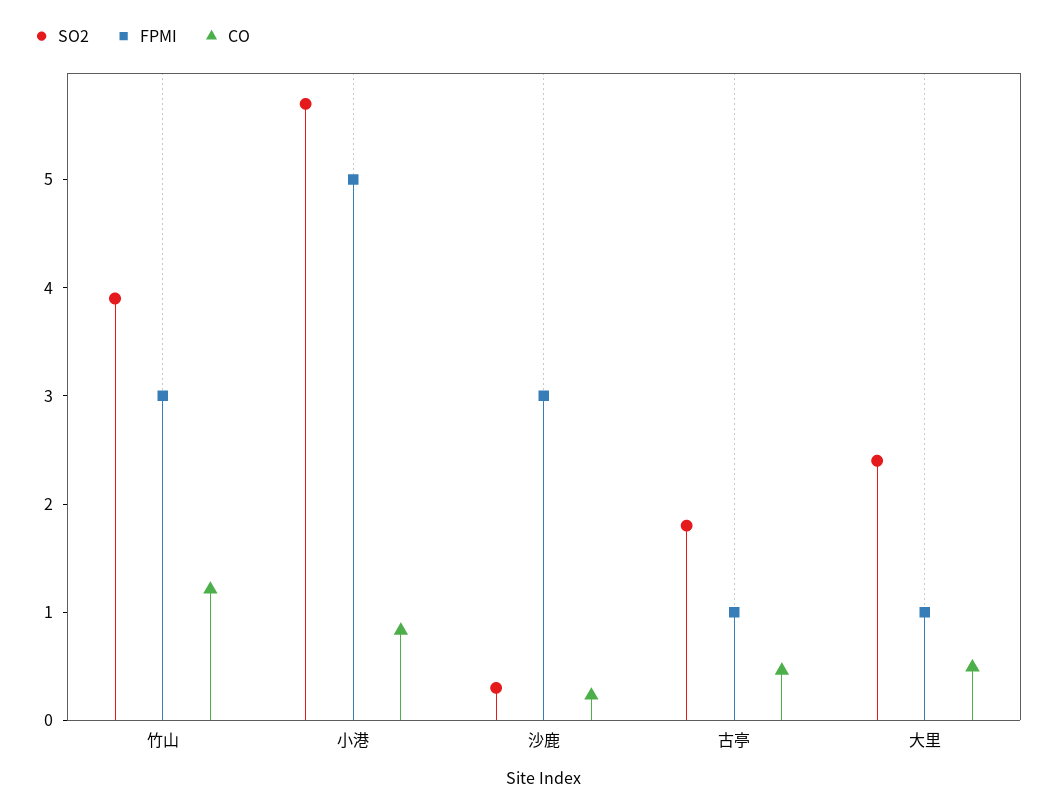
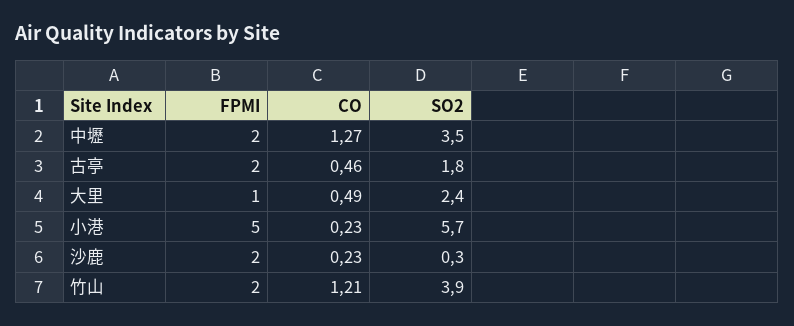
FPMI, 竹山: 3 -> 2
CO, 小港: 0.8 -> 0.23
FPMI, 沙鹿: 3 -> 2
FPMI, 古亭: 1 -> 2
FPMI, 中壢: none -> 2
CO, 中壢: none -> 1.27
SO2, 中壢: none -> 3.5

